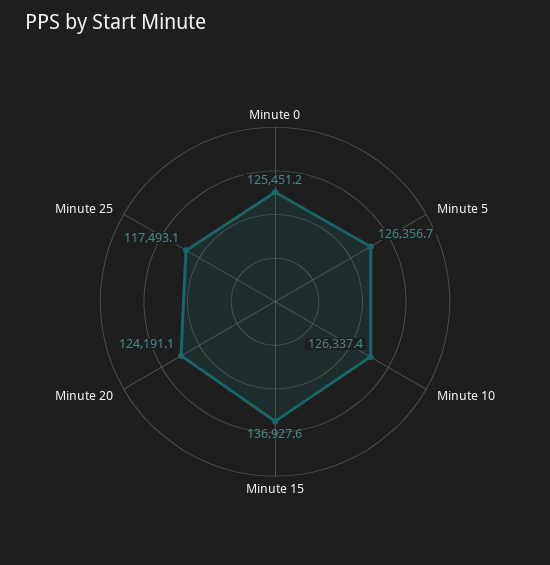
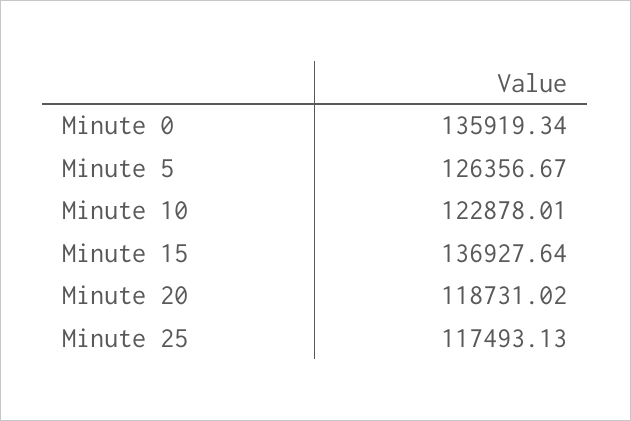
Minute 0: 125451.2 -> 135919.34
Minute 10: 126337.4 -> 122878.01
Minute 20: 124191.1 -> 118731.02

